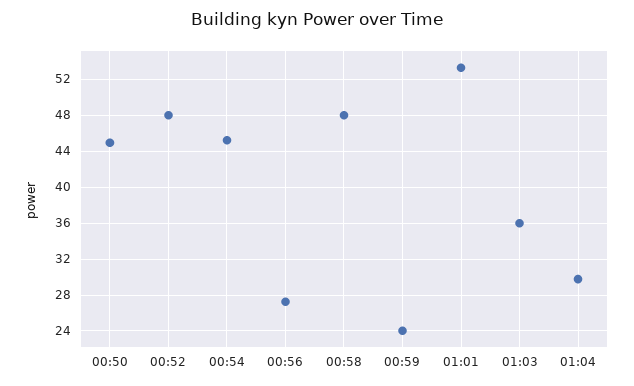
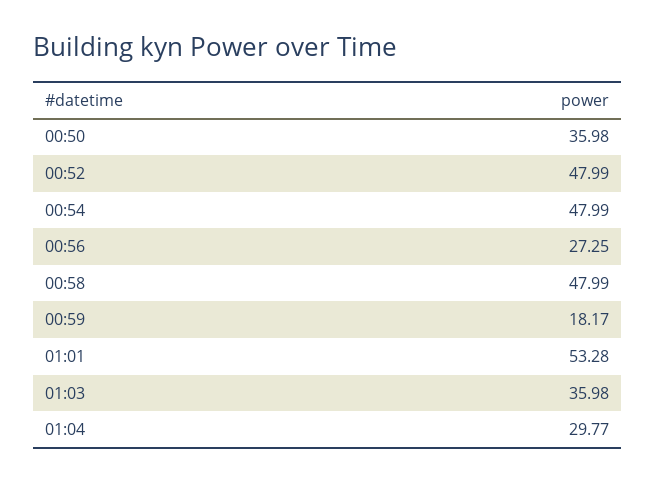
00:50: 45 -> 35.98
00:54: 45 -> 47.99
00:59: 24 -> 18.17

